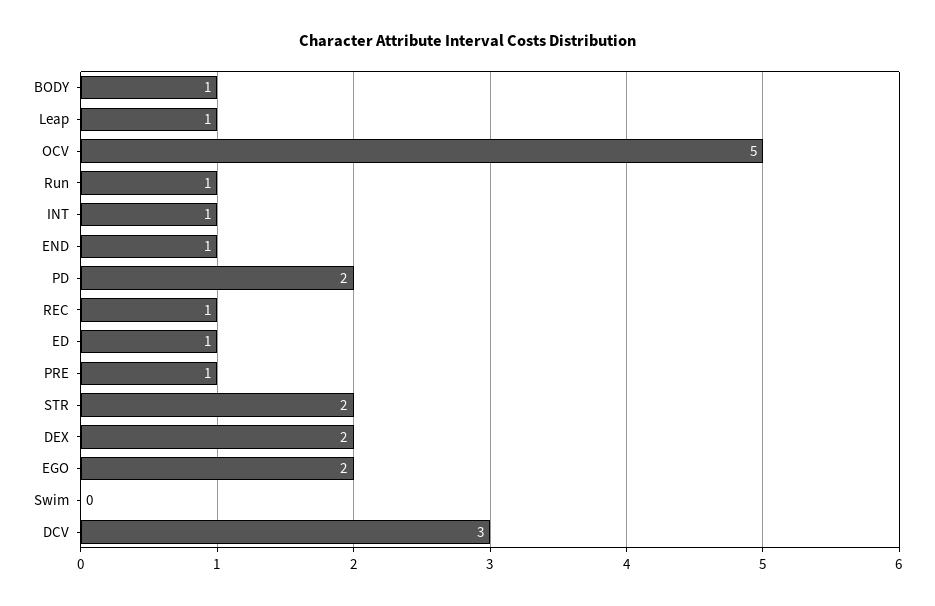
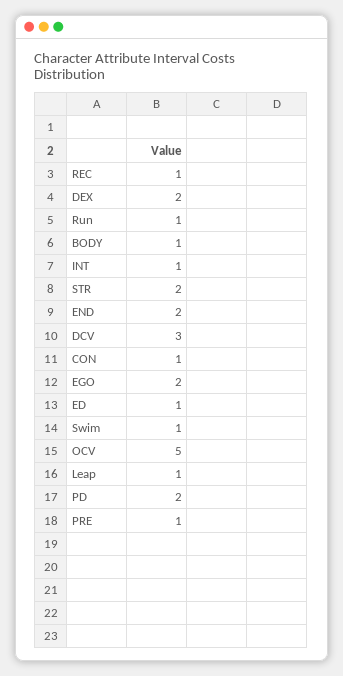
END: 1 -> 2
Swim: 0 -> 1
CON: none -> 1

